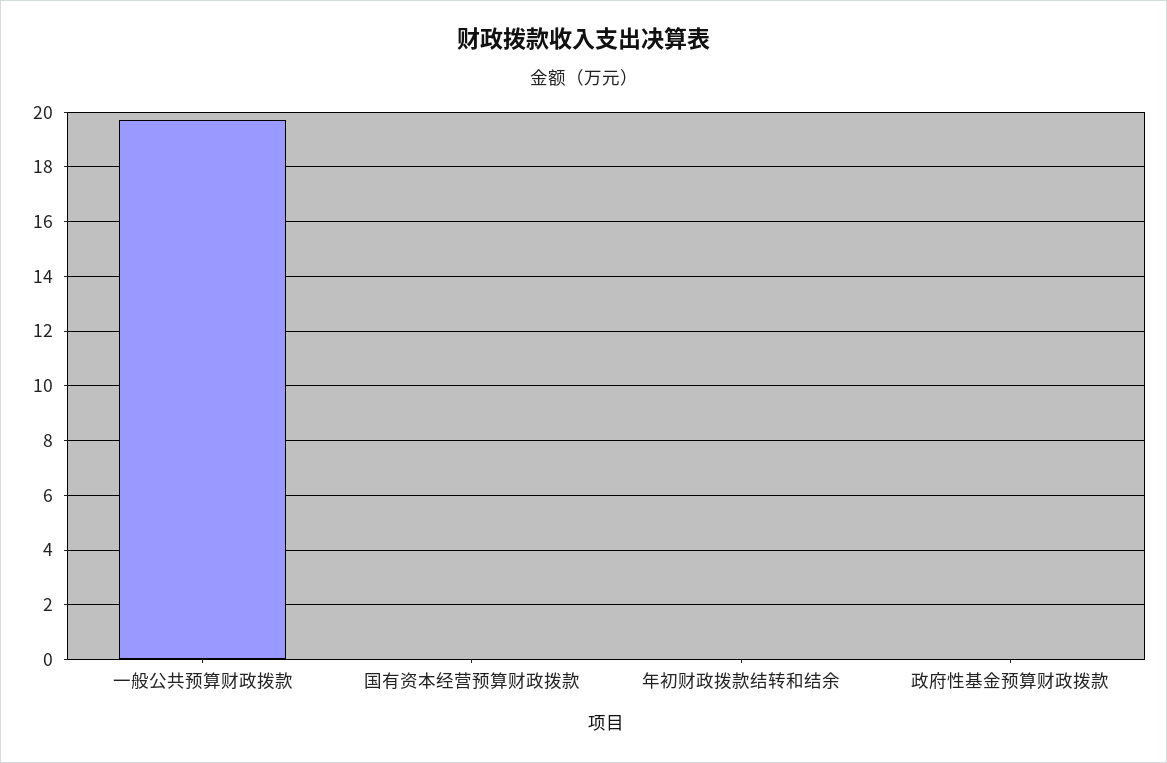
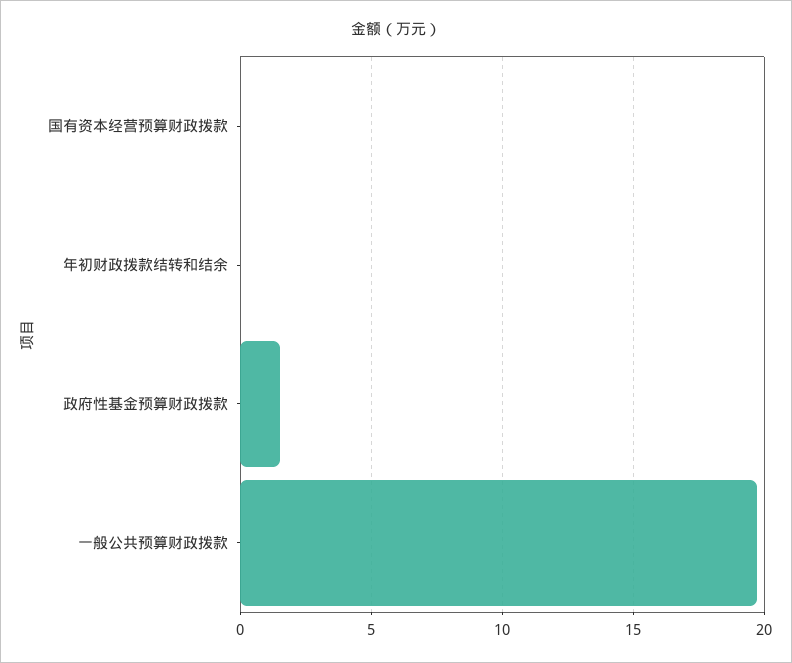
政府性基金预算财政拨款: 0 -> 1.5

